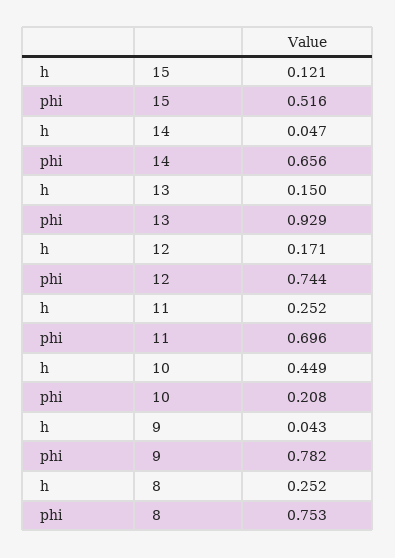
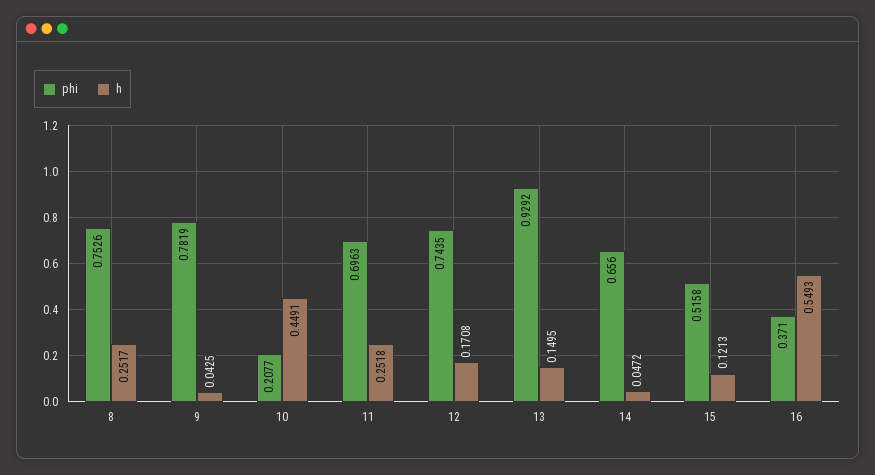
phi, 16: none -> 0.371
h, 16: none -> 0.5493

